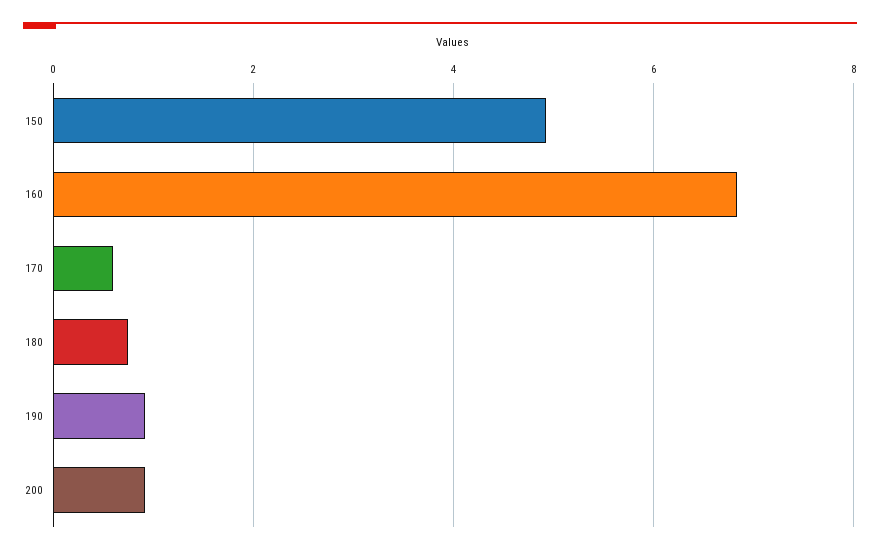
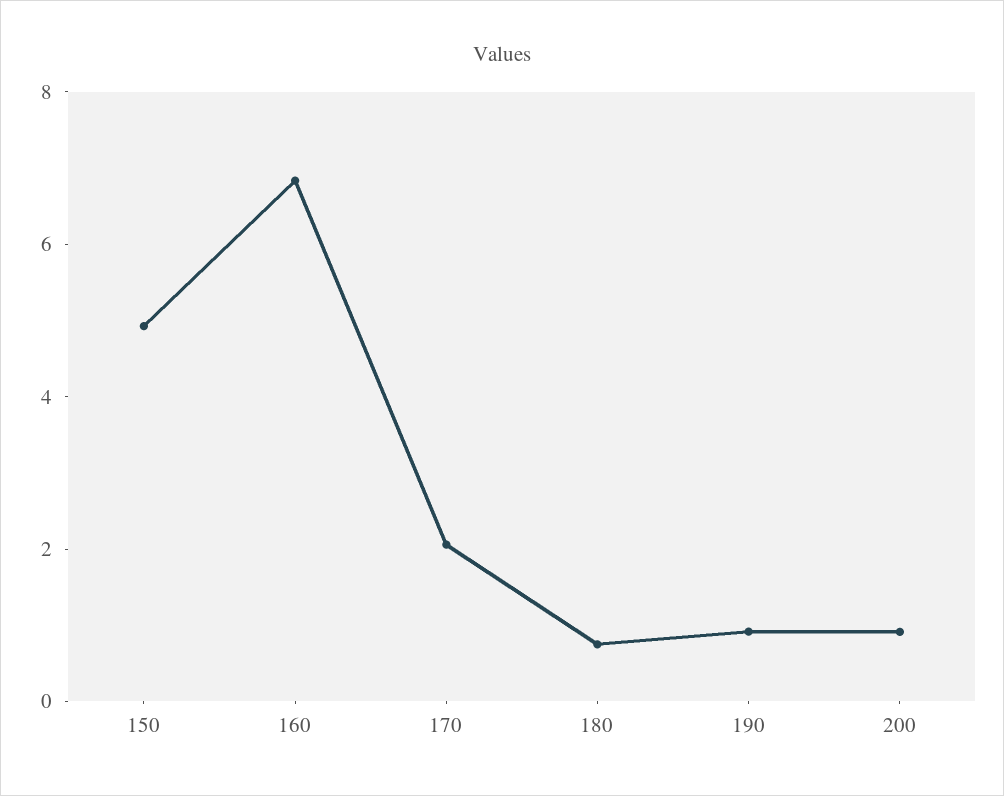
170: 0.6 -> 2

